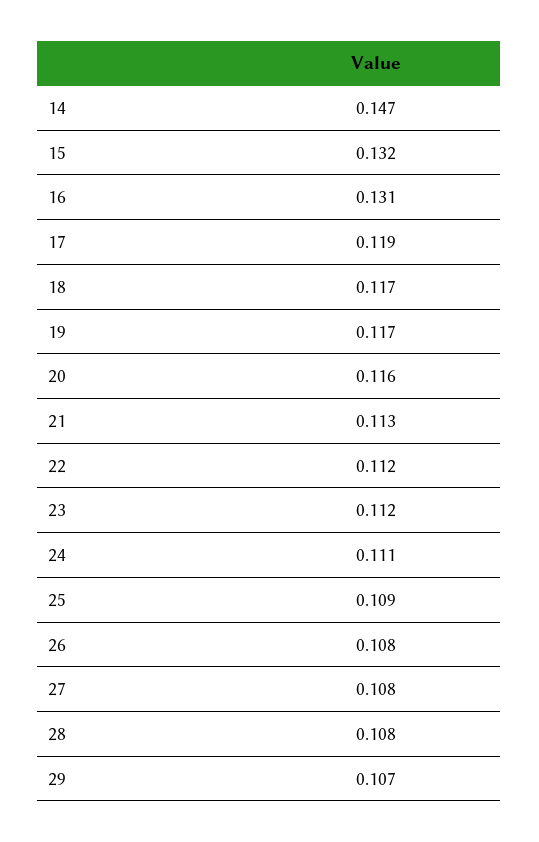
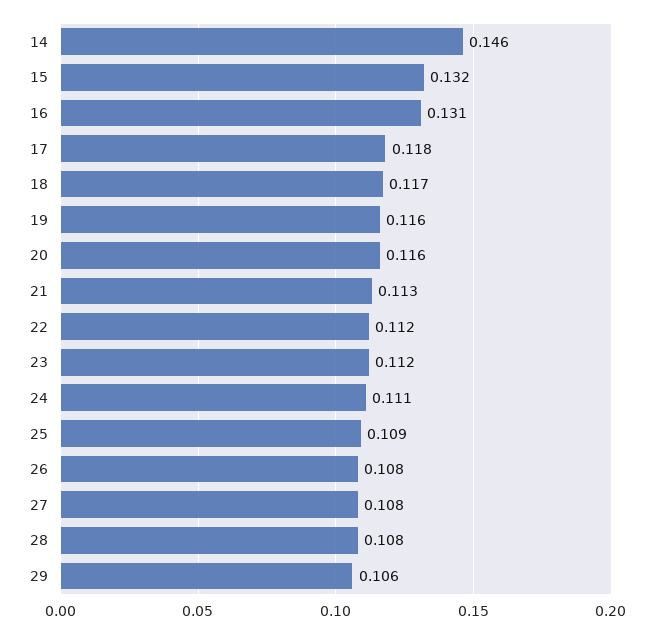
14: 0.147 -> 0.146
17: 0.119 -> 0.118
19: 0.117 -> 0.116
29: 0.107 -> 0.106

